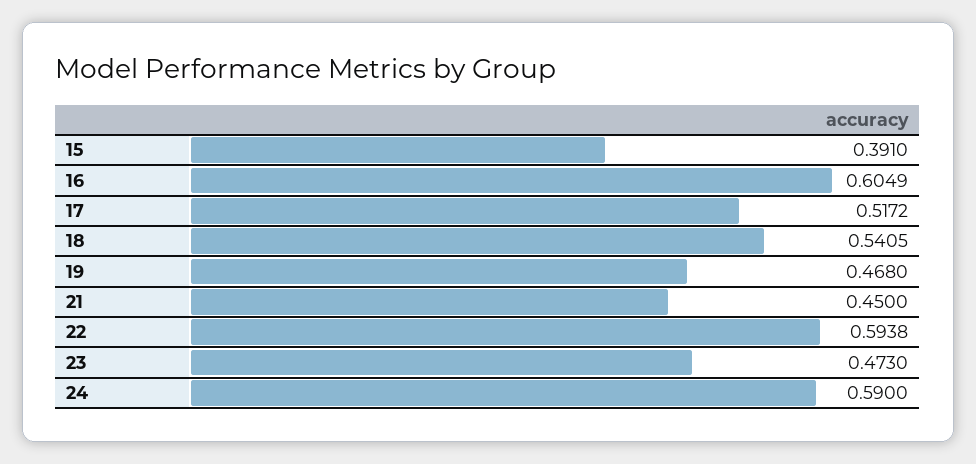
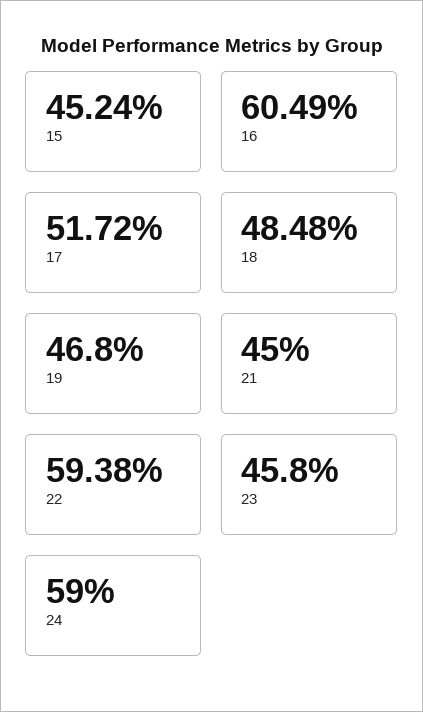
15: 0.391 -> 0.4524
18: 0.5405 -> 0.4848
23: 0.473 -> 0.458

